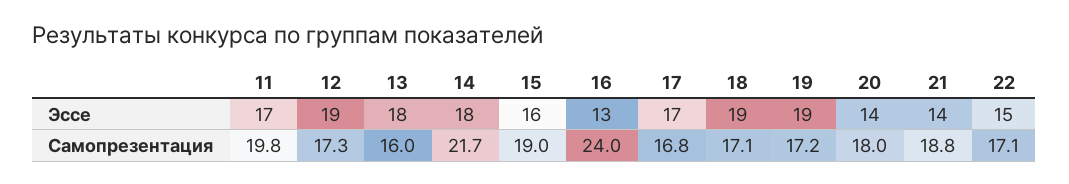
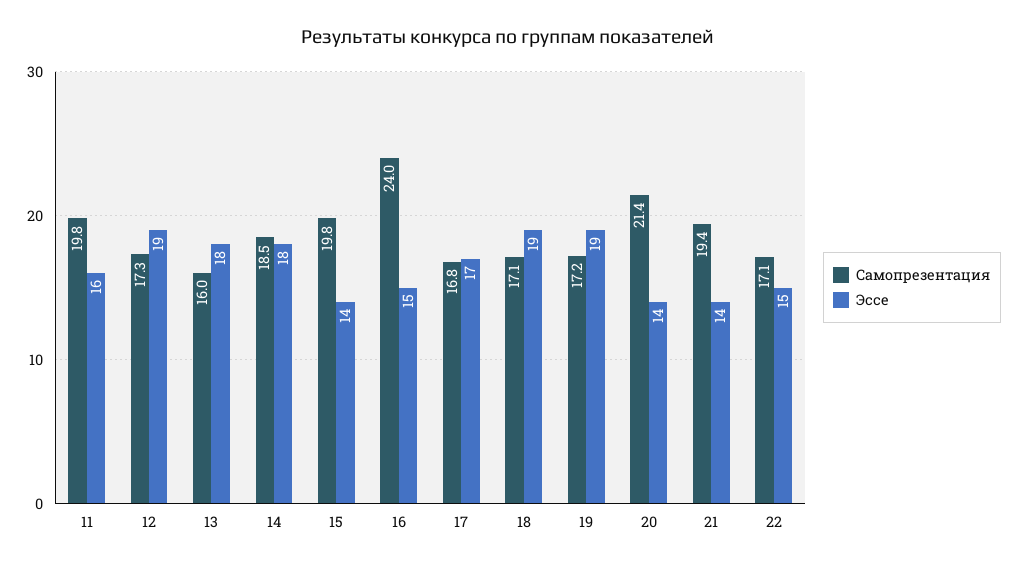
Эссе, 11: 17 -> 16
Эссе, 15: 16 -> 14
Эссе, 16: 13 -> 15
Самопрезентация, 14: 21.7 -> 18.5
Самопрезентация, 15: 19 -> 19.8
Самопрезентация, 20: 18 -> 21.4
Самопрезентация, 21: 18.8 -> 19.4

